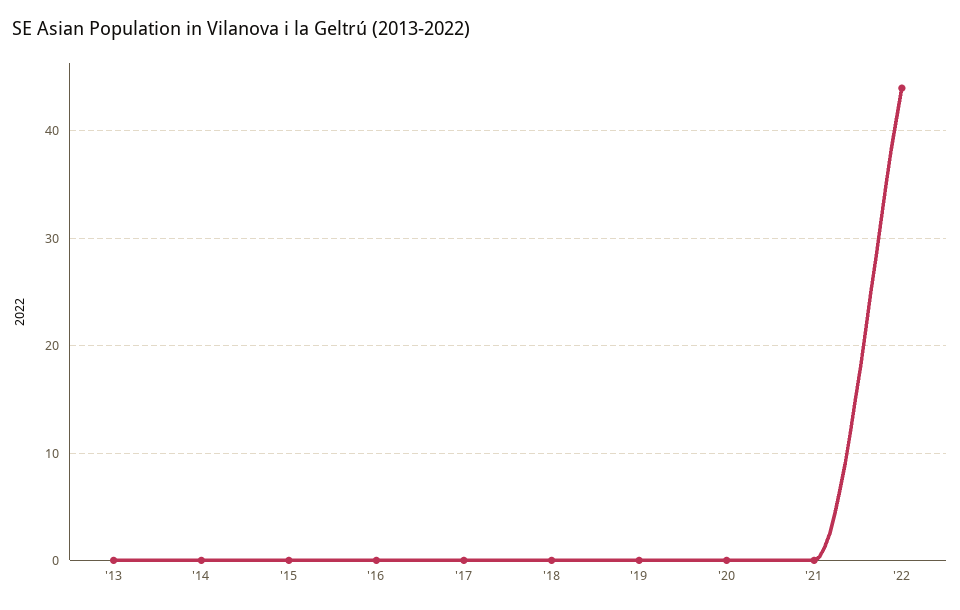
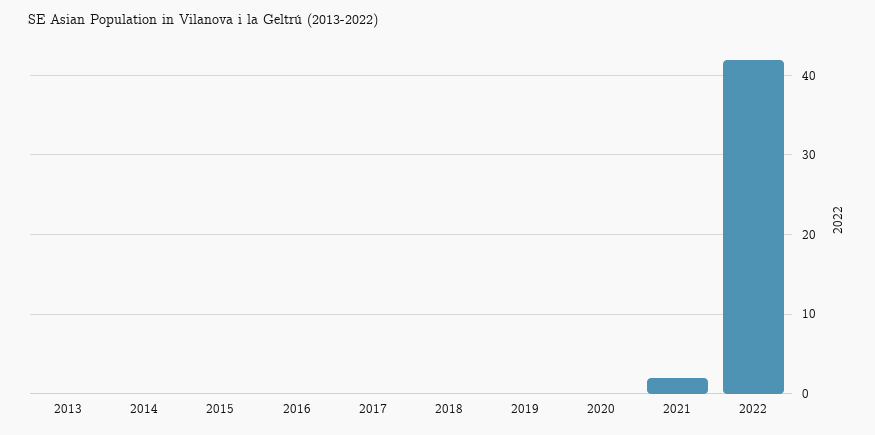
'21: 0 -> 2
'22: 44 -> 42

